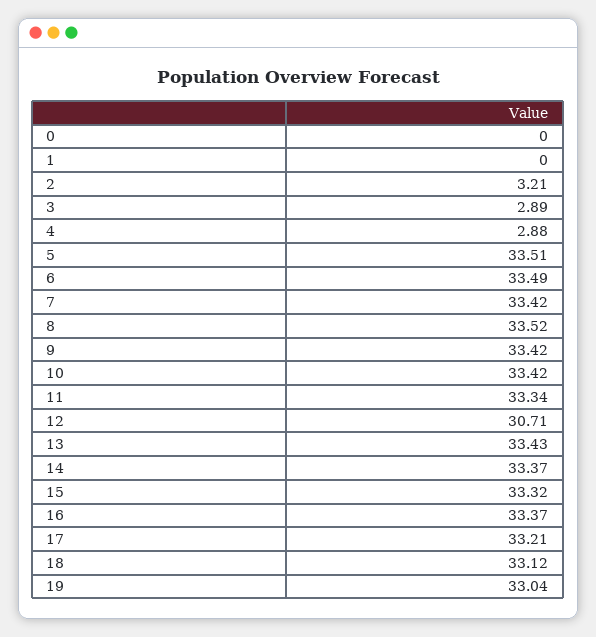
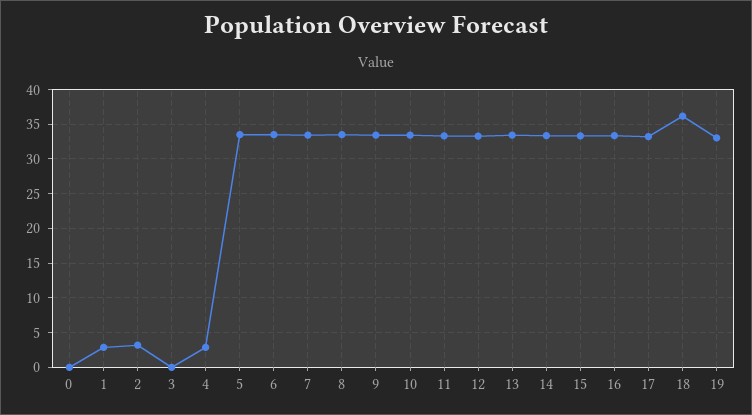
1: 0 -> 3
3: 2.89 -> 0
12: 30.71 -> 33
18: 33.12 -> 36

